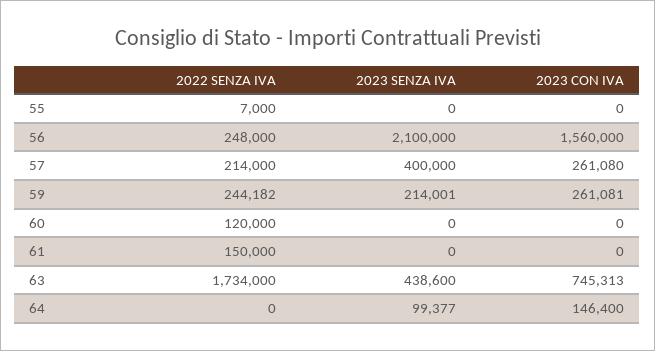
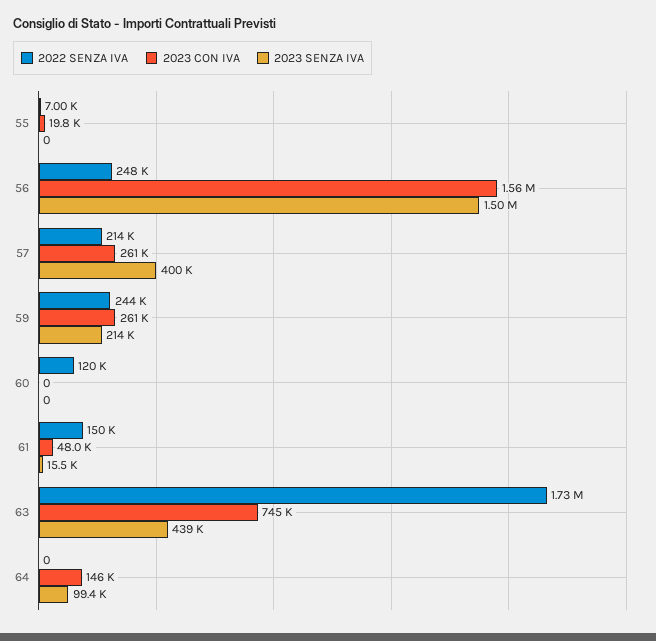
2023 CON IVA, 55: 0 -> 19800
2023 SENZA IVA, 56: 2100000 -> 1500000
2023 SENZA IVA, 61: 0 -> 15500
2023 CON IVA, 61: 0 -> 48000

